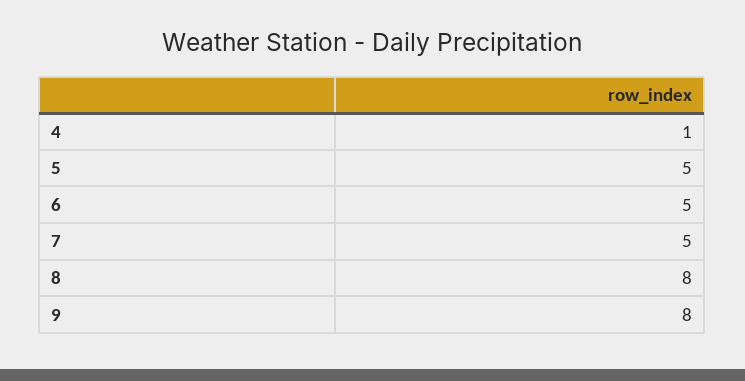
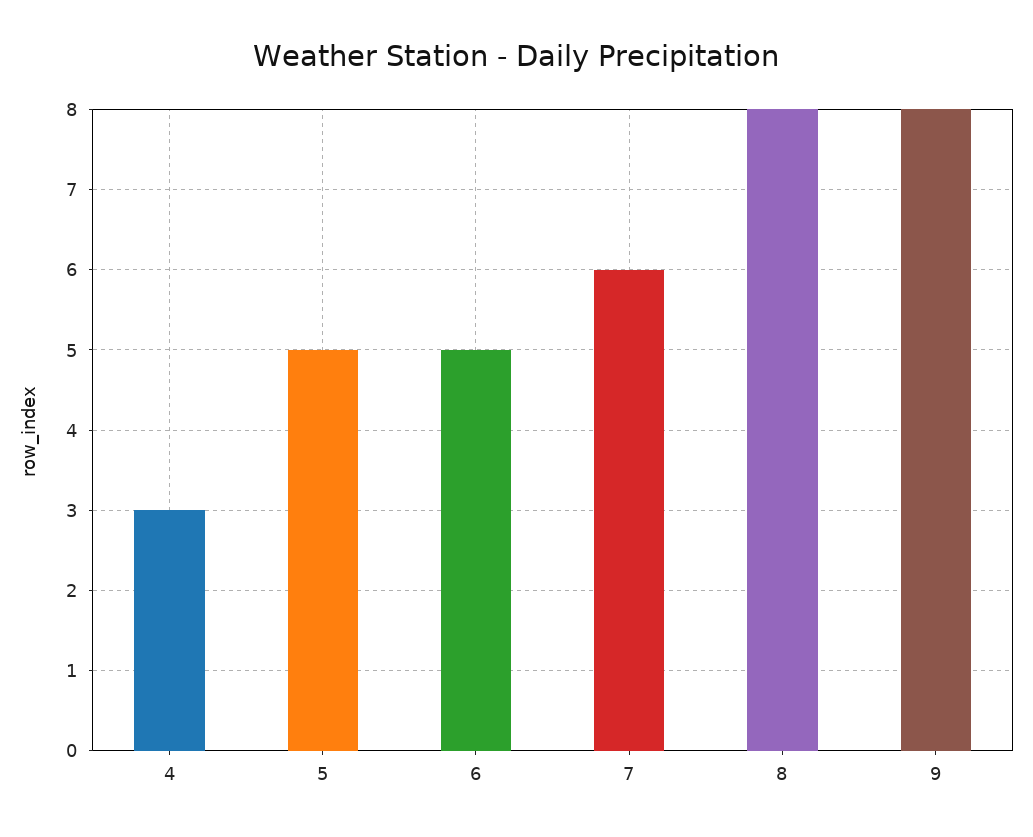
4: 1 -> 3
7: 5 -> 6

